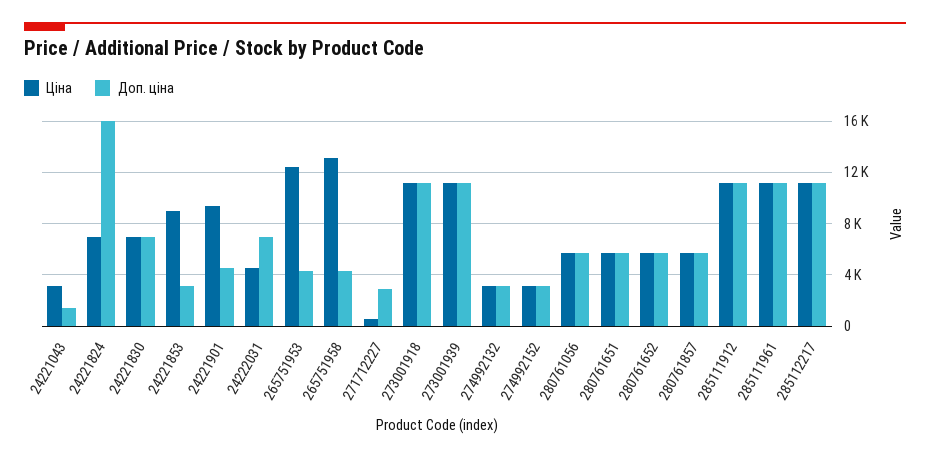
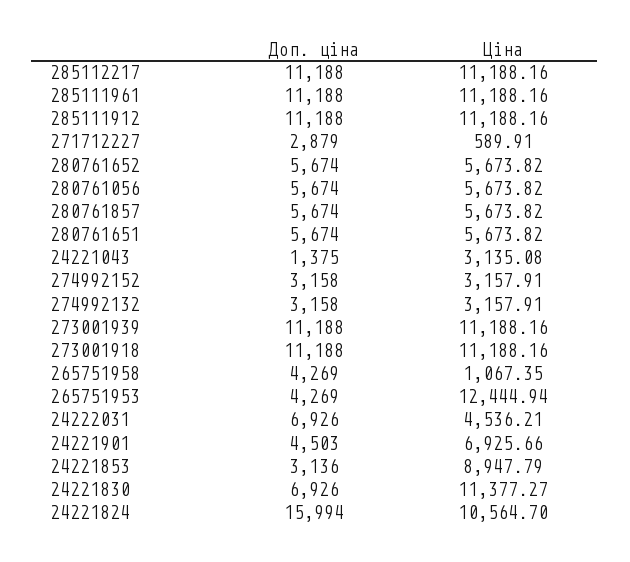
Ціна, 24221824: 7000 -> 10564.7
Ціна, 24221830: 7000 -> 11377.27
Ціна, 24221901: 9500 -> 6925.66
Ціна, 265751958: 13000 -> 1067.35

